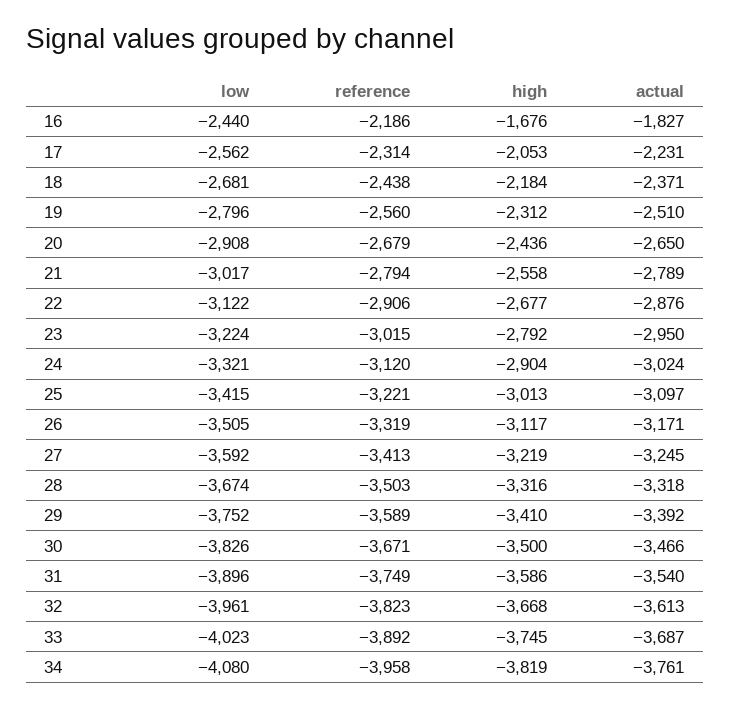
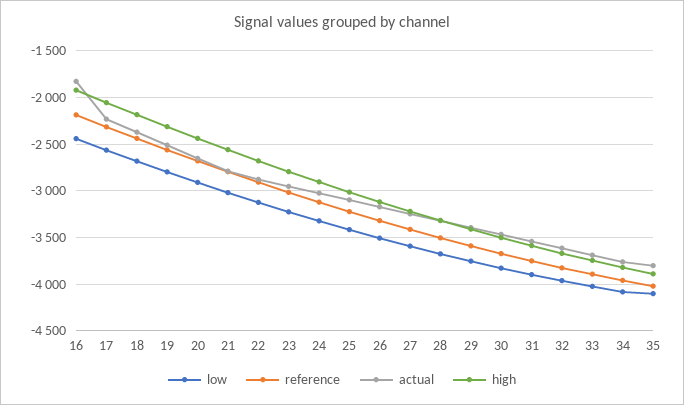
high, 16: -1676 -> -1900
low, 35: none -> -4100
reference, 35: none -> -4000
actual, 35: none -> -3800
high, 35: none -> -3900

